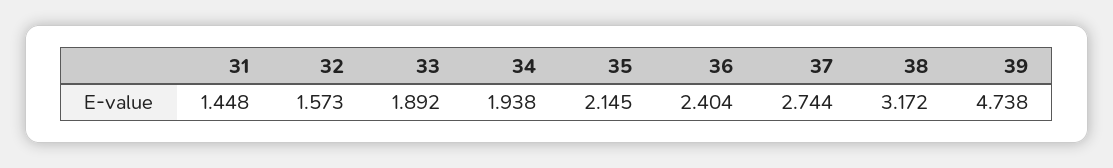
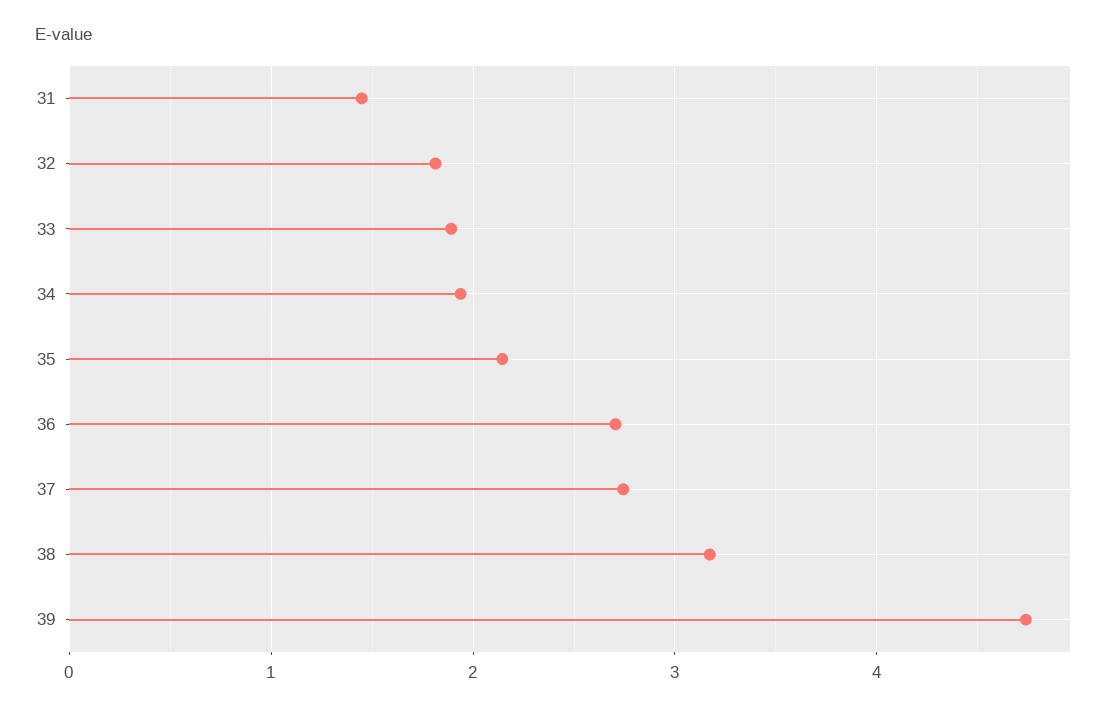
32: 1.573 -> 1.8
36: 2.404 -> 2.7

